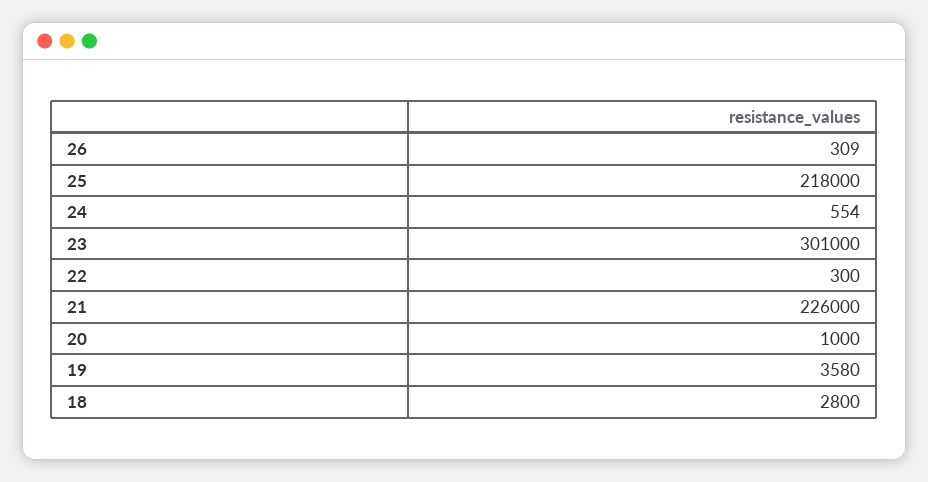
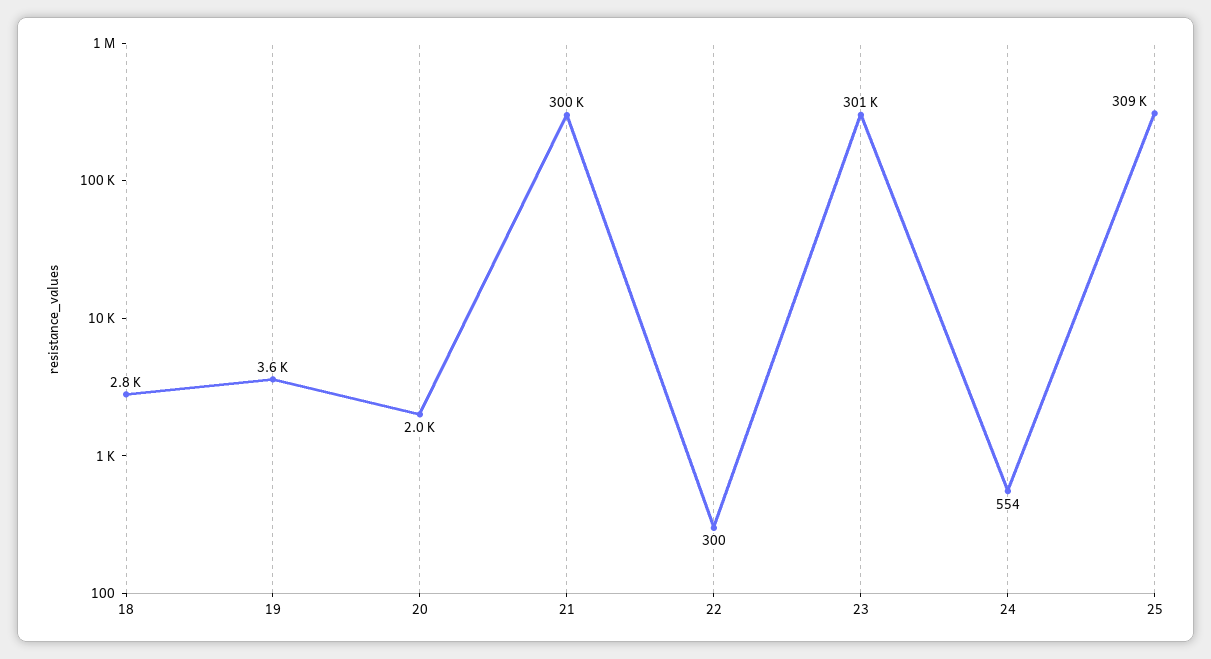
26: 309 -> none
25: 218000 -> 309000
21: 226000 -> 300000
20: 1000 -> 2000

